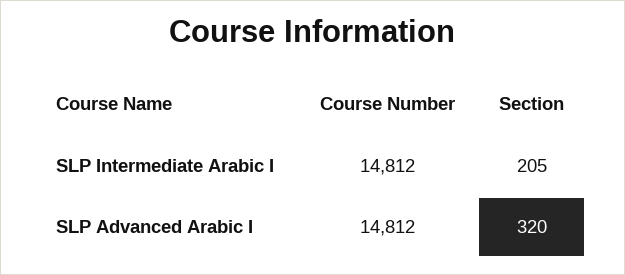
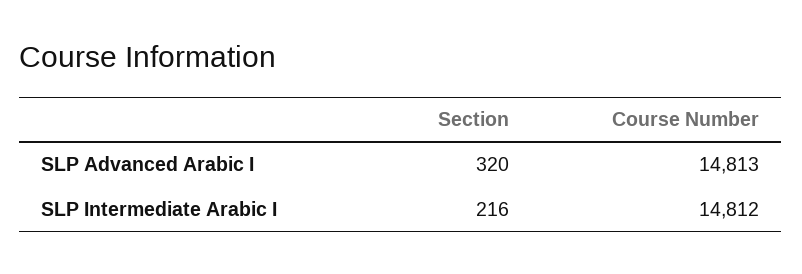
Section, SLP Intermediate Arabic I: 205 -> 216
Course Number, SLP Advanced Arabic I: 14812 -> 14813

